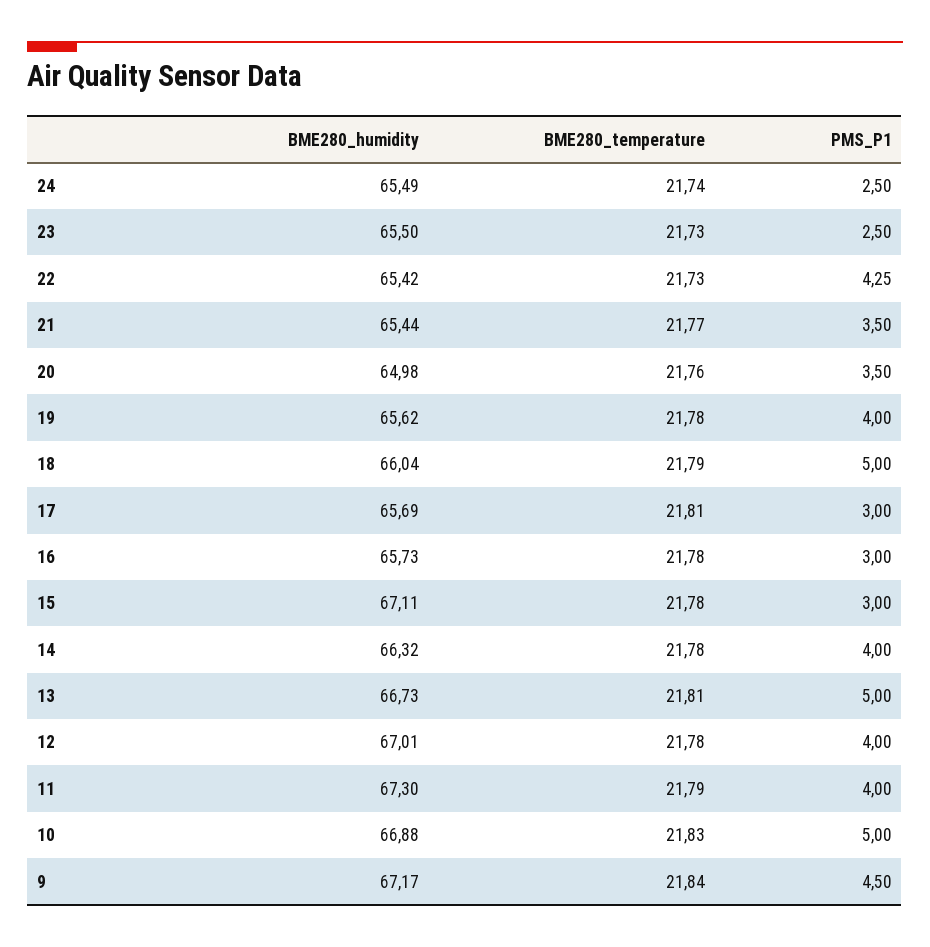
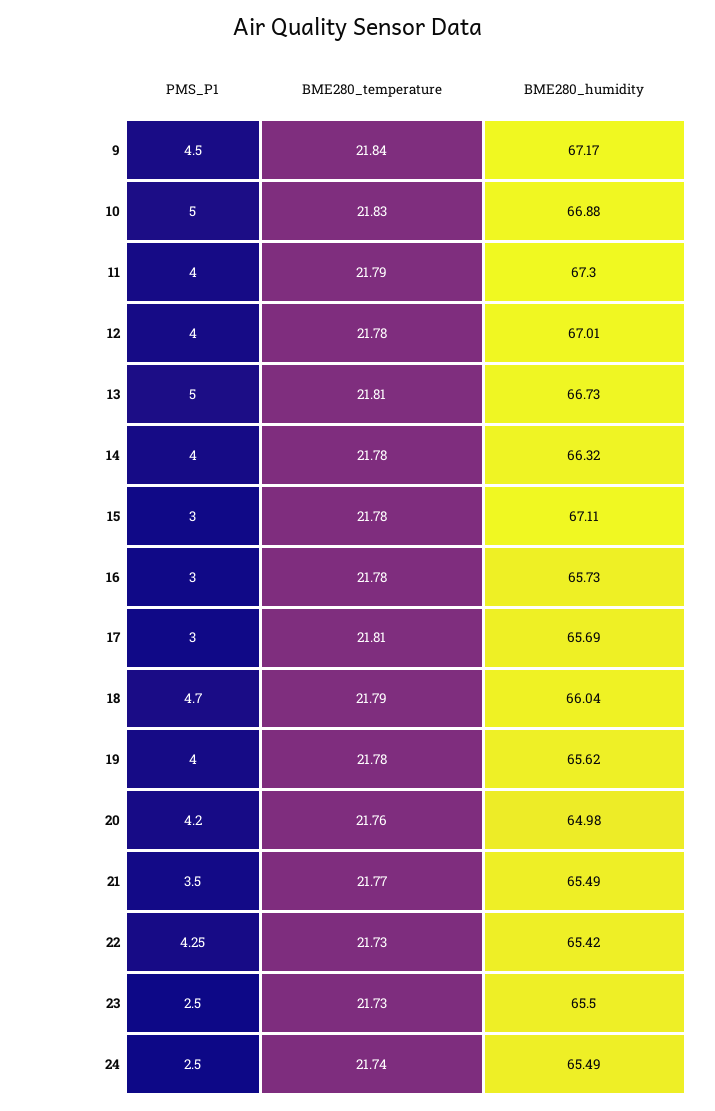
BME280_humidity, 21: 65.44 -> 65.49
PMS_P1, 20: 3.5 -> 4.2
PMS_P1, 18: 5 -> 4.7

